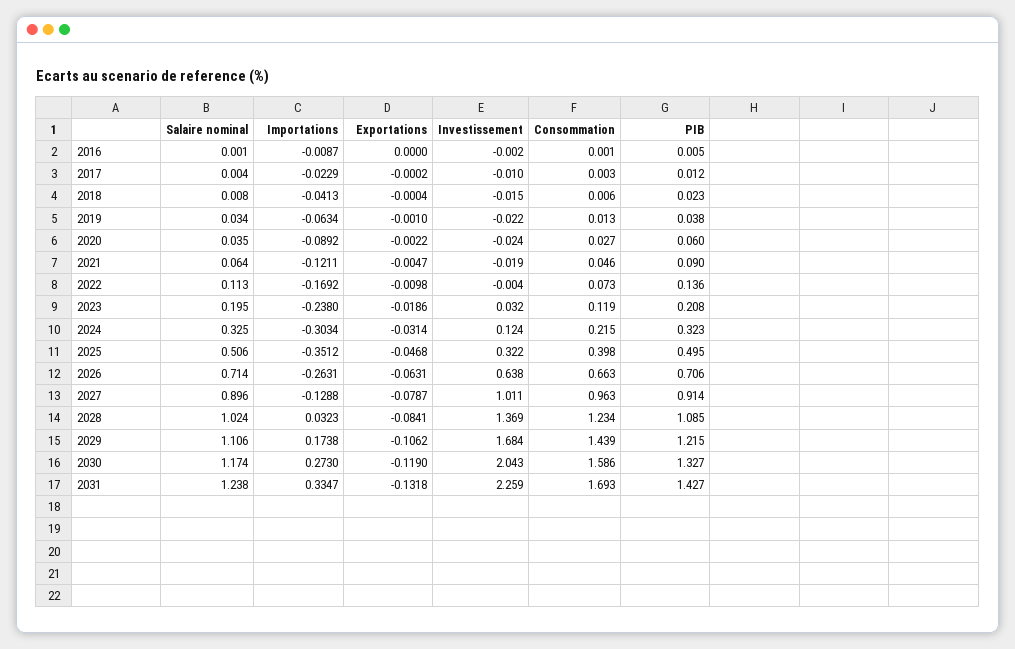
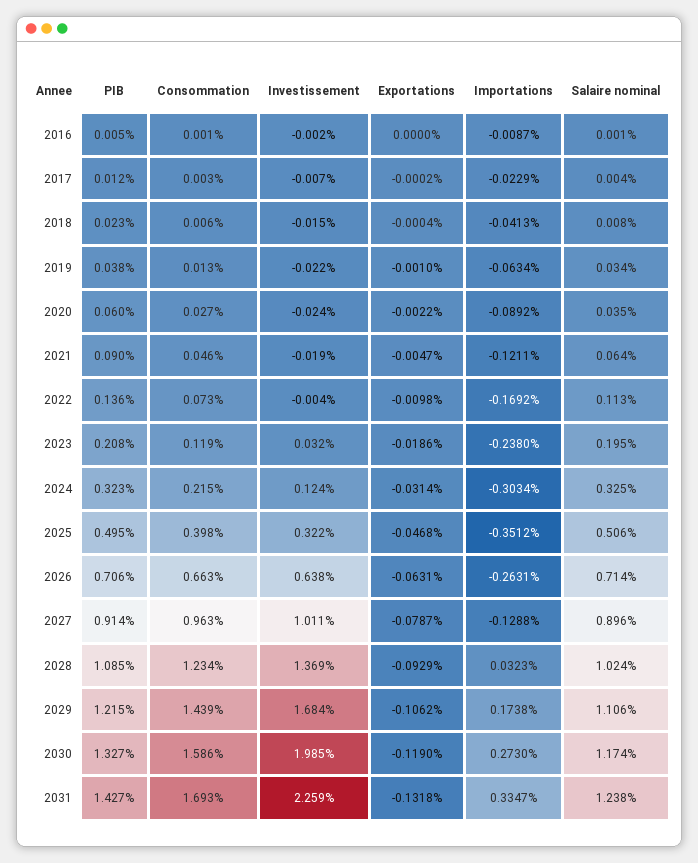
Investissement, 2017: -0.01 -> -0.007
Exportations, 2028: -0.0841 -> -0.0929
Investissement, 2030: 2.043 -> 1.985

